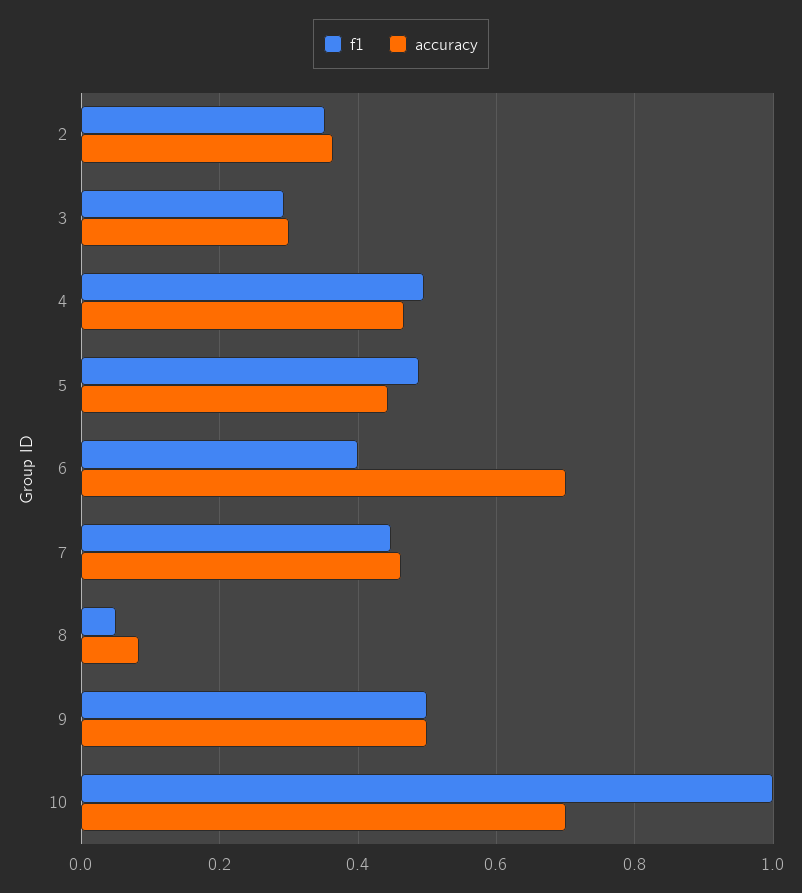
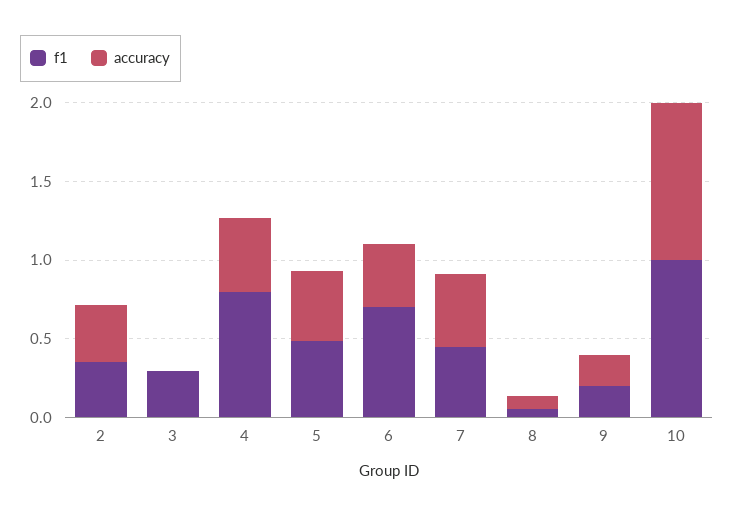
accuracy, 3: 0.3 -> 0
f1, 4: 0.5 -> 0.8
f1, 6: 0.4 -> 0.7
accuracy, 6: 0.7 -> 0.4
f1, 9: 0.5 -> 0.2
accuracy, 9: 0.5 -> 0.2
accuracy, 10: 0.7 -> 1

